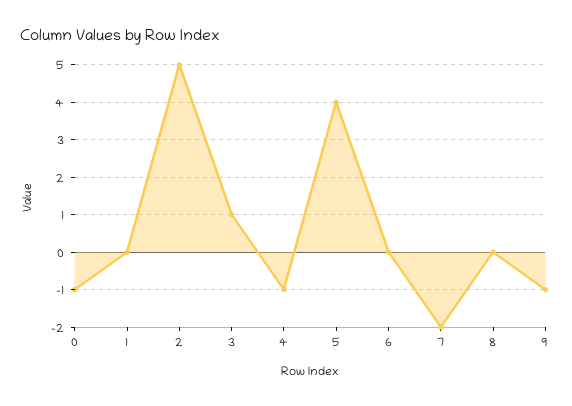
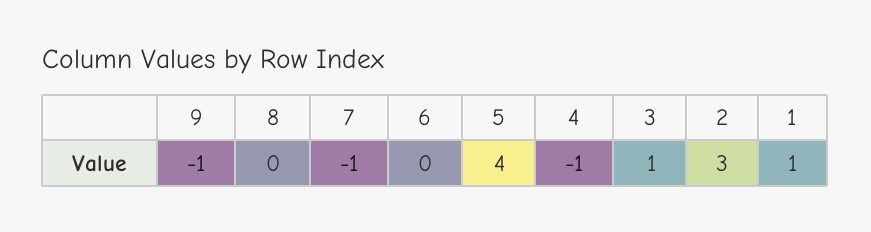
0: -1 -> none
1: 0 -> 1
2: 5 -> 3
7: -2 -> -1

